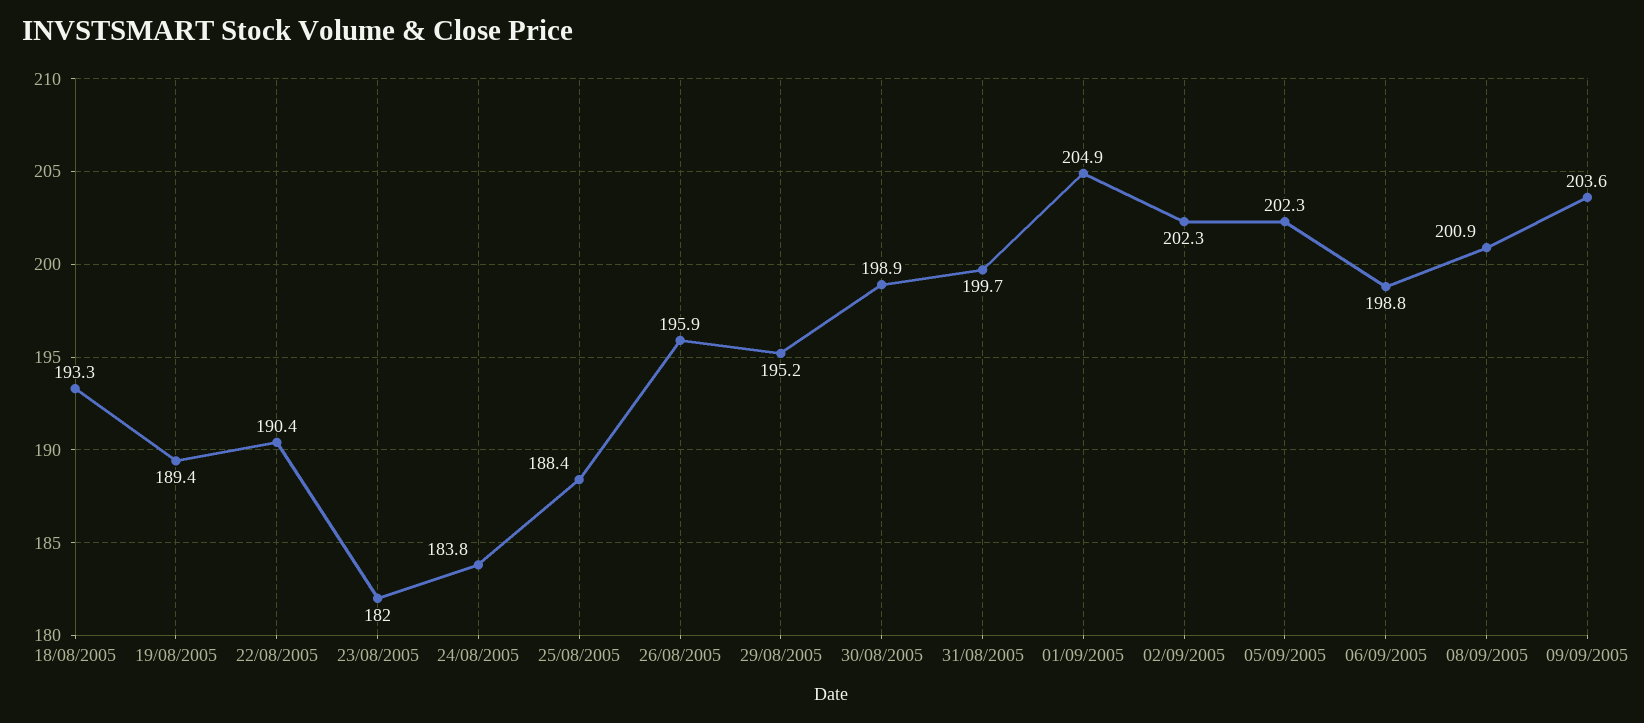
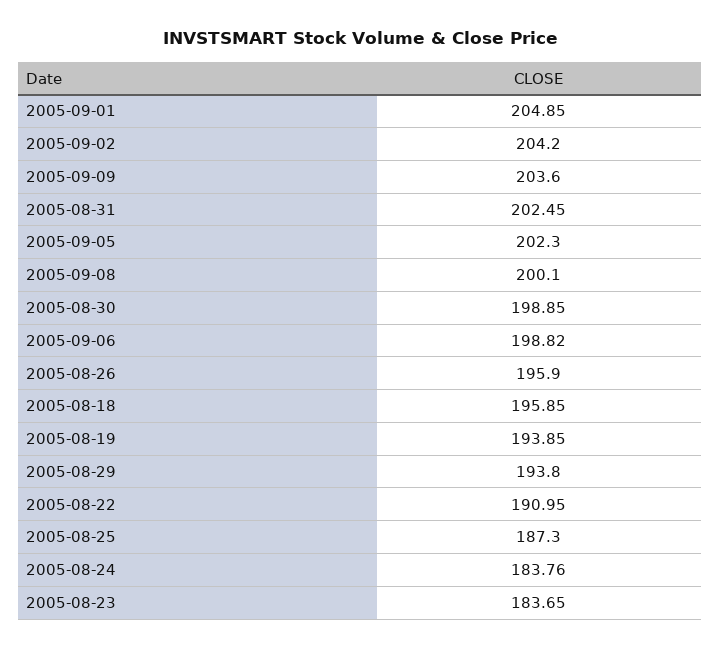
18/08/2005: 193.3 -> 195.85
19/08/2005: 189.4 -> 193.85
22/08/2005: 190.4 -> 190.95
23/08/2005: 182 -> 183.65
25/08/2005: 188.4 -> 187.3
29/08/2005: 195.2 -> 193.8
31/08/2005: 199.7 -> 202.45
02/09/2005: 202.3 -> 204.2
08/09/2005: 200.9 -> 200.1

